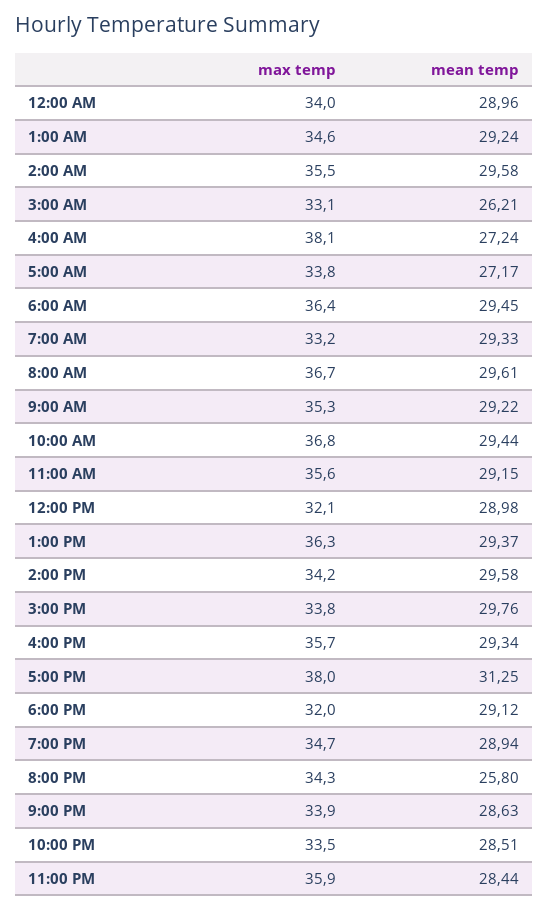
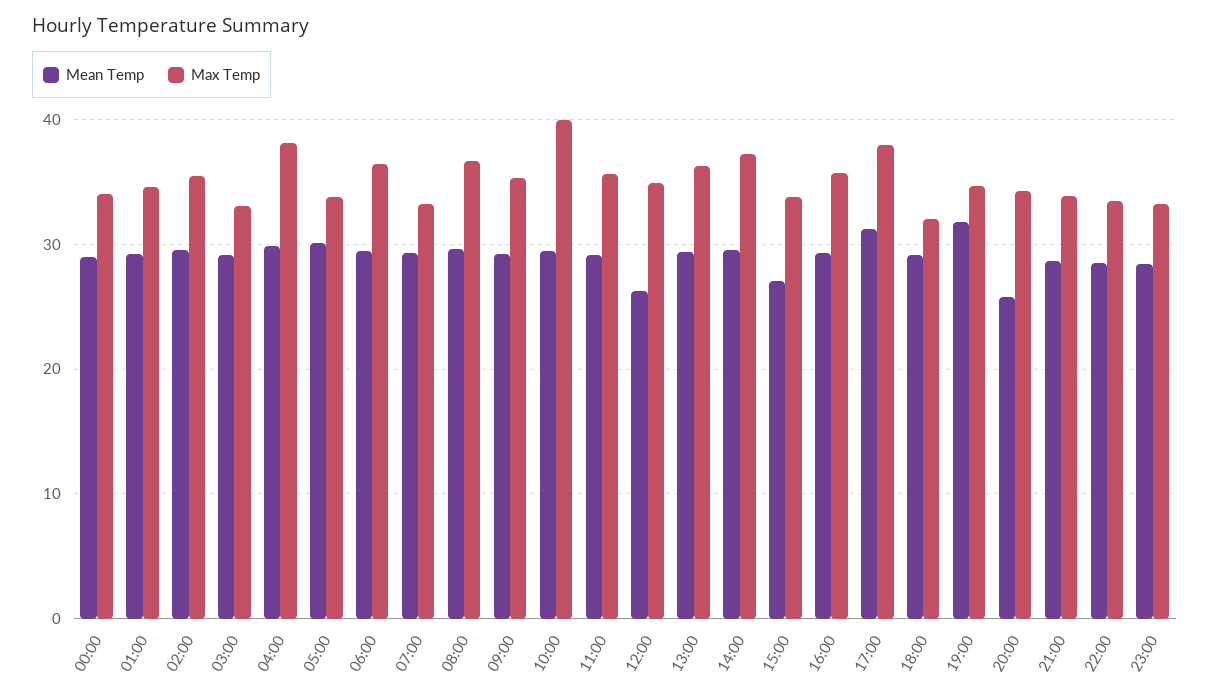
mean temp, 3:00 AM: 26.21 -> 29
mean temp, 4:00 AM: 27.24 -> 30
mean temp, 5:00 AM: 27.17 -> 30
max temp, 10:00 AM: 36.8 -> 40
max temp, 12:00 PM: 32.1 -> 35
mean temp, 12:00 PM: 28.98 -> 26
max temp, 2:00 PM: 34.2 -> 37
mean temp, 3:00 PM: 29.76 -> 27
mean temp, 7:00 PM: 28.94 -> 32
max temp, 11:00 PM: 35.9 -> 33

